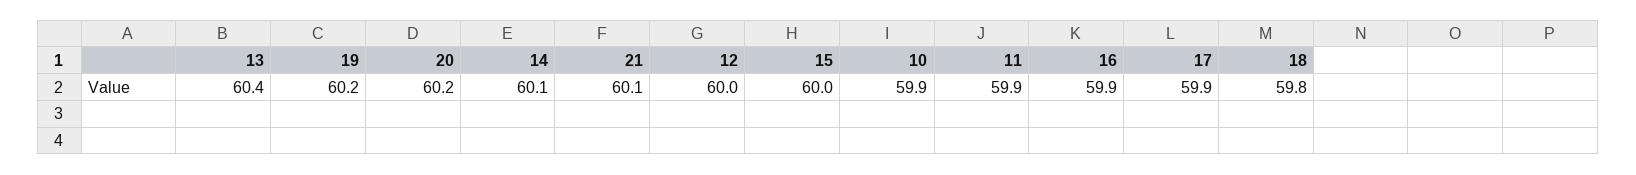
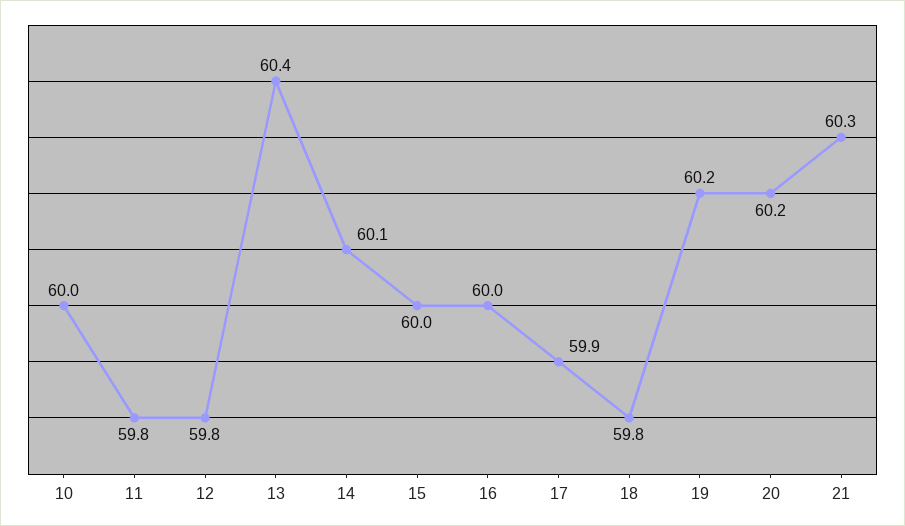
21: 60.1 -> 60.3
12: 60 -> 59.8
10: 59.9 -> 60
11: 59.9 -> 59.8
16: 59.9 -> 60

